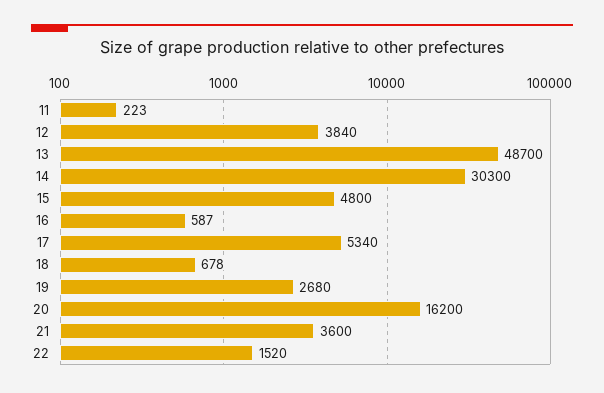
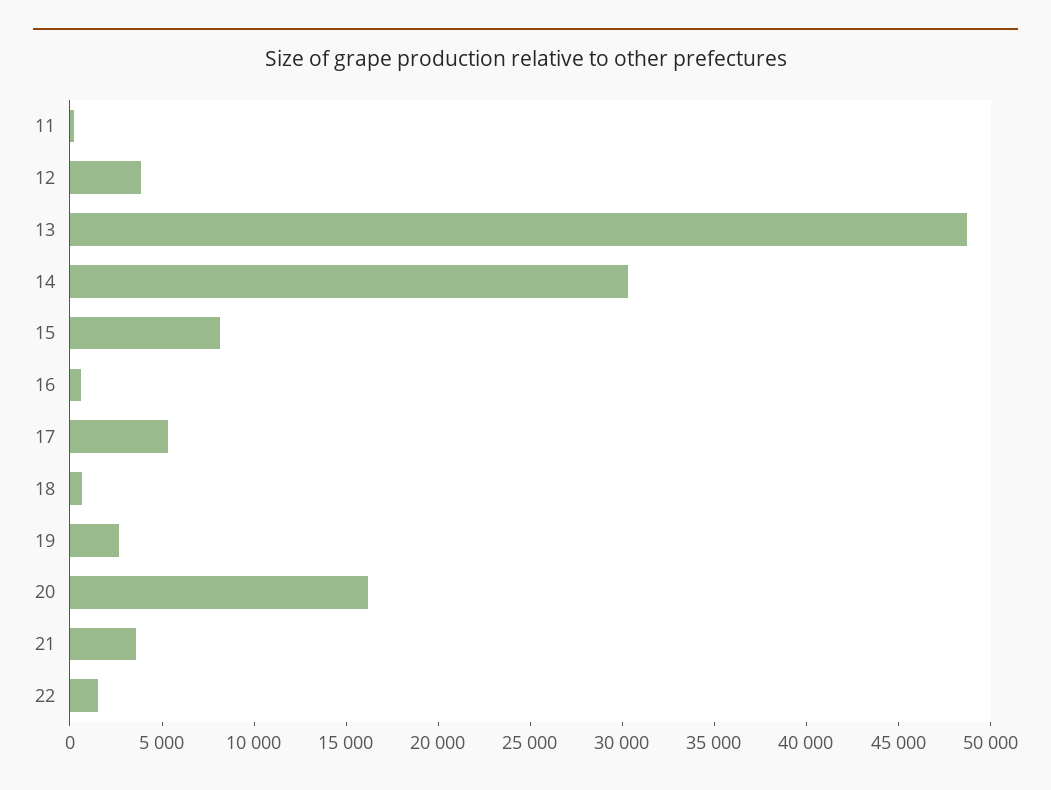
15: 4800 -> 8000

